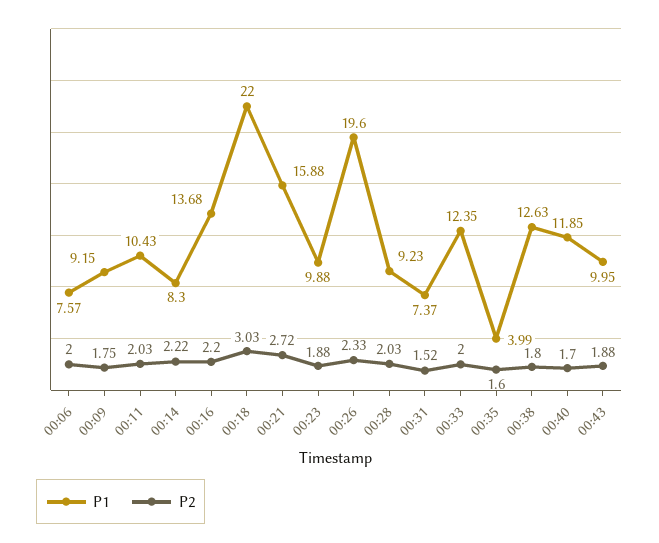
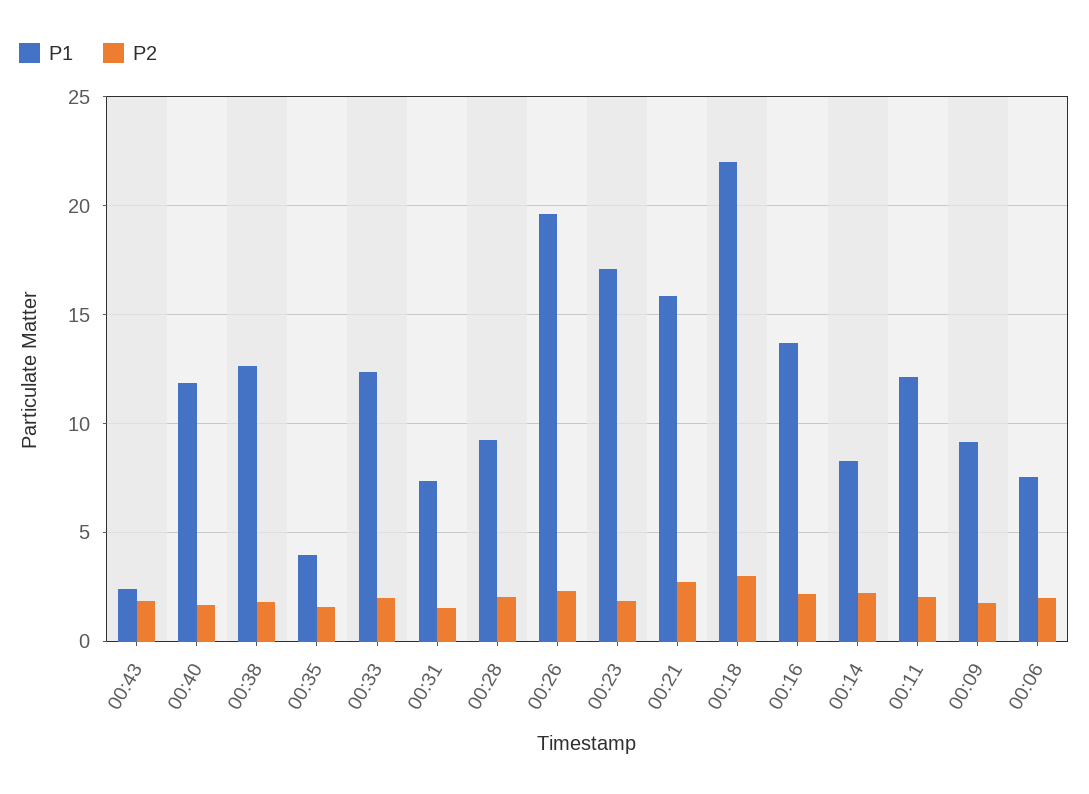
P1, 00:11: 10.43 -> 12
P1, 00:23: 9.88 -> 17
P1, 00:43: 9.95 -> 2.5

